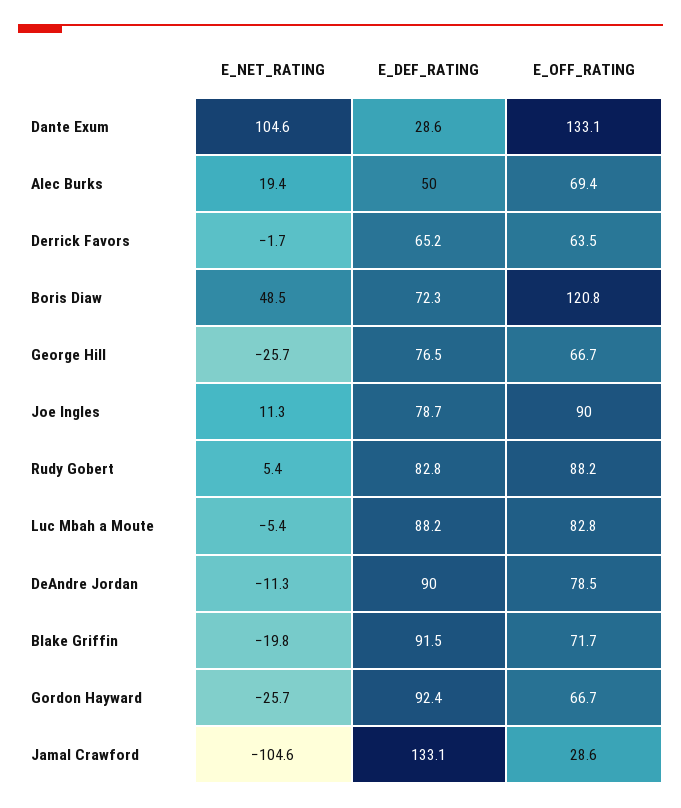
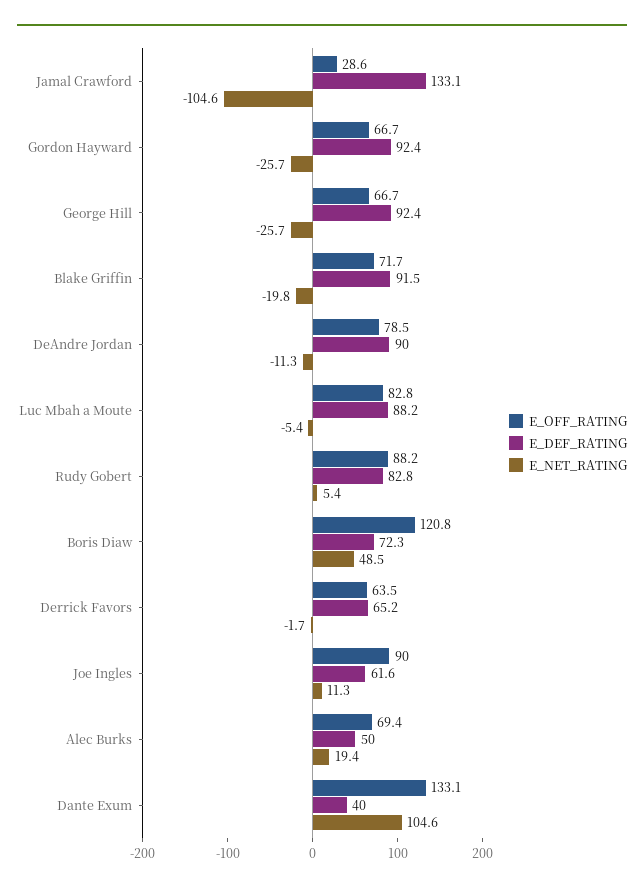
E_DEF_RATING, Dante Exum: 28.6 -> 40
E_DEF_RATING, George Hill: 76.5 -> 92.4
E_DEF_RATING, Joe Ingles: 78.7 -> 61.6

